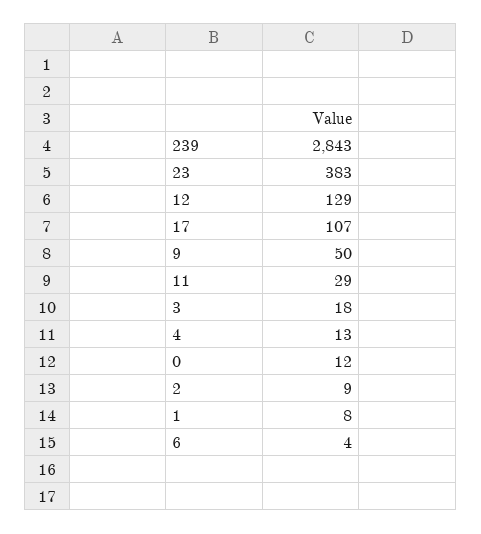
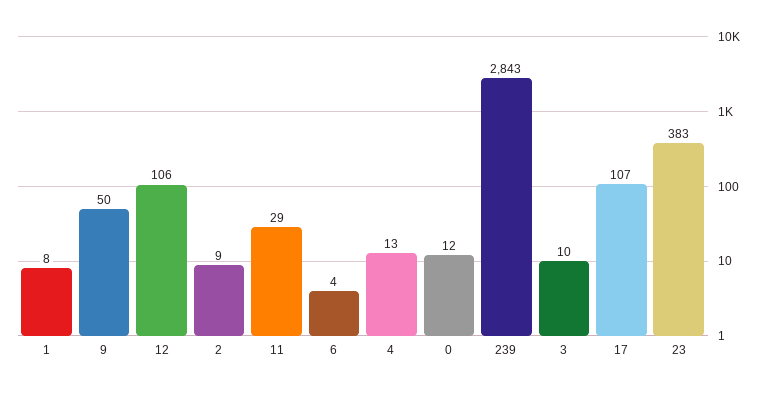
12: 129 -> 106
3: 18 -> 10

